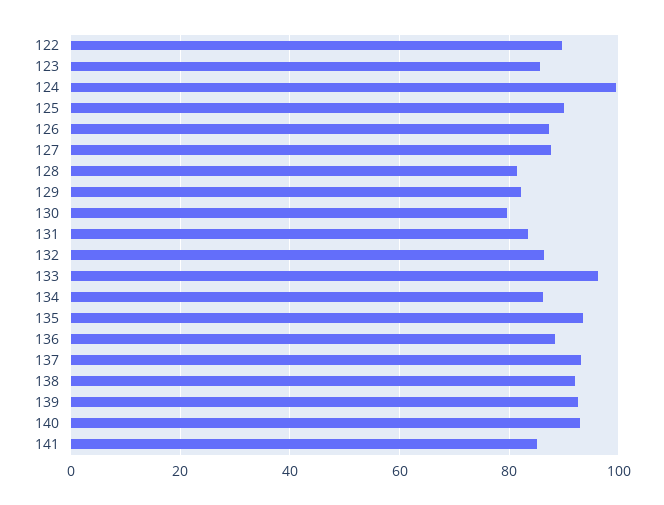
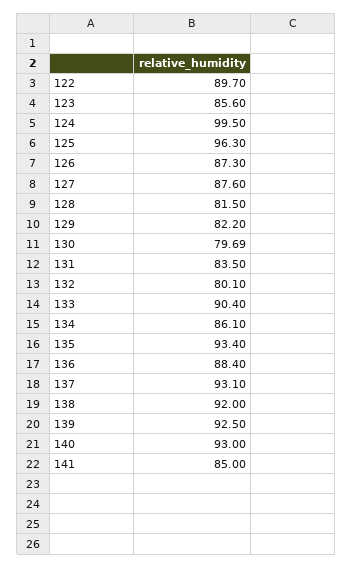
125: 90 -> 96.3
132: 86 -> 80.1
133: 96 -> 90.4

